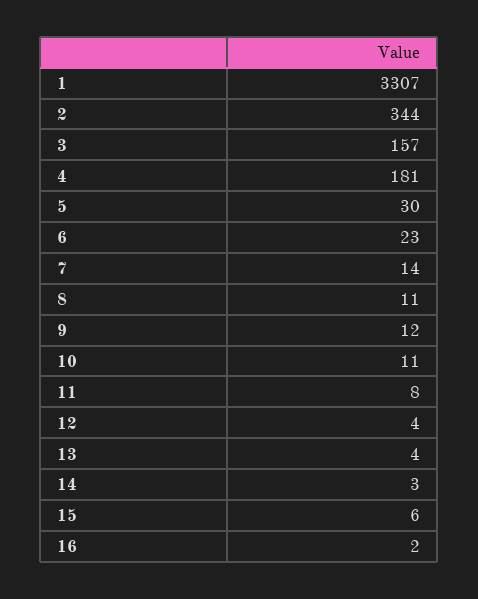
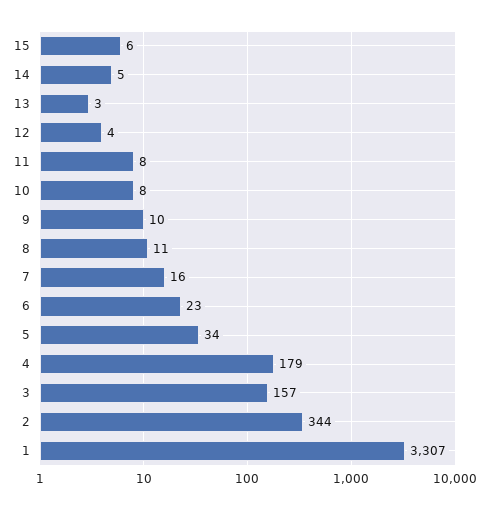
4: 181 -> 179
5: 30 -> 34
7: 14 -> 16
9: 12 -> 10
10: 11 -> 8
13: 4 -> 3
14: 3 -> 5
16: 2 -> none

